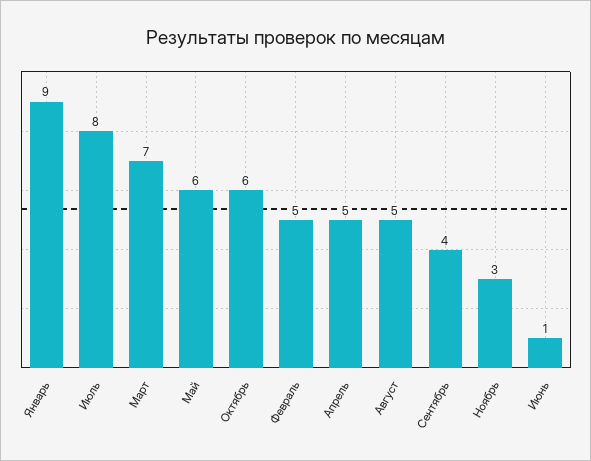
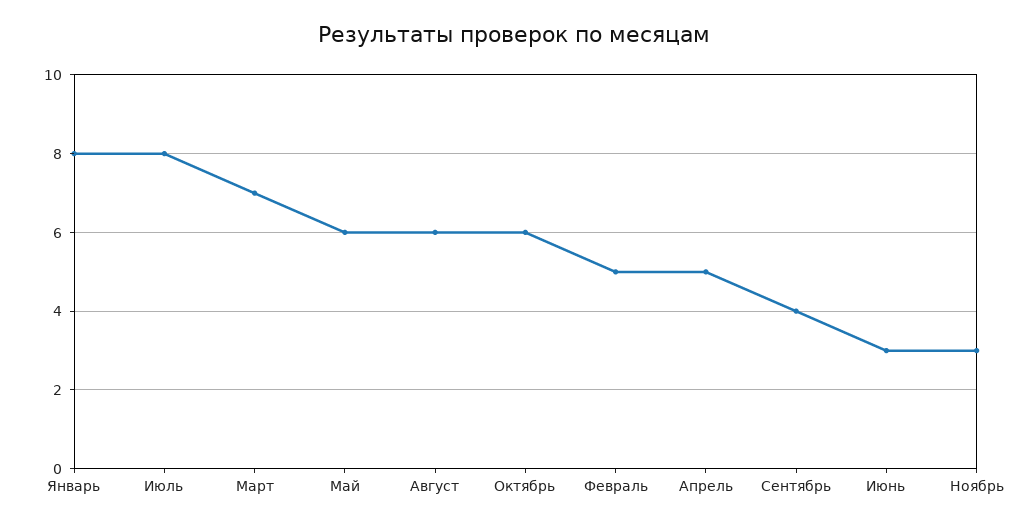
Январь: 9 -> 8
Август: 5 -> 6
Июнь: 1 -> 3

